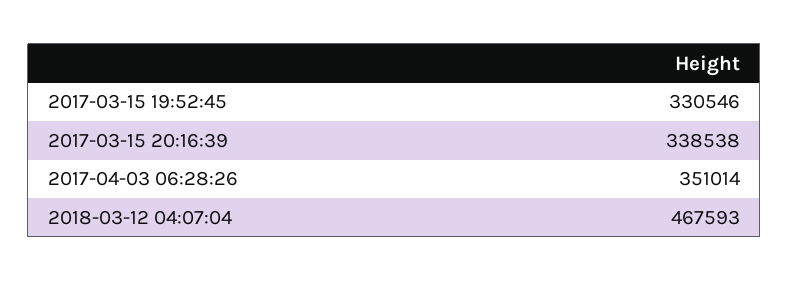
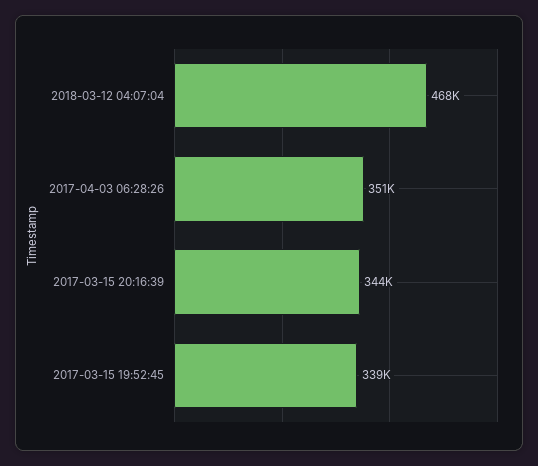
2017-03-15 19:52:45: 330546 -> 339000
2017-03-15 20:16:39: 338538 -> 344000

